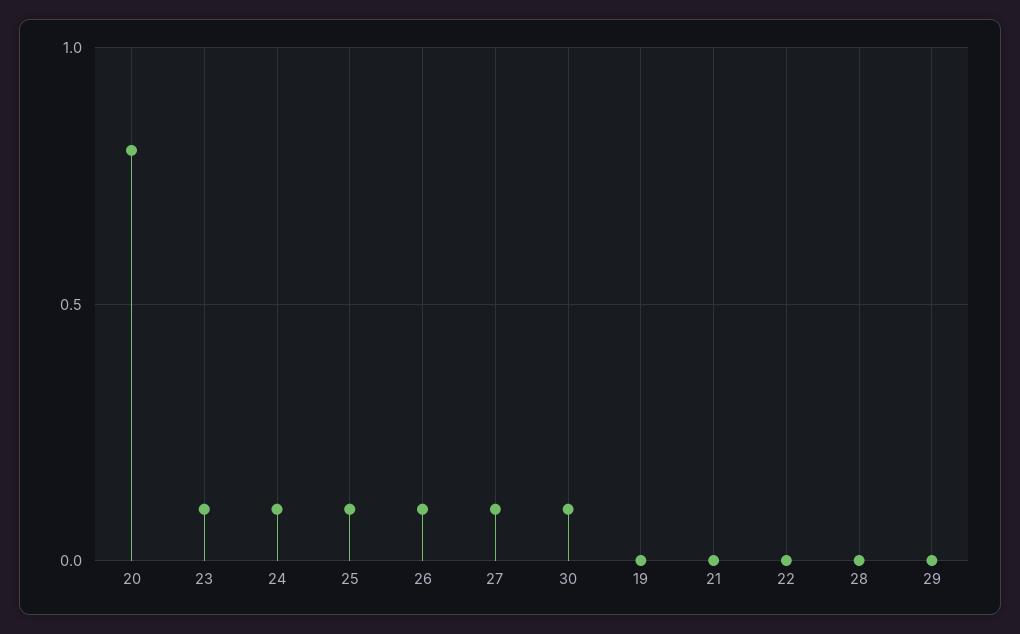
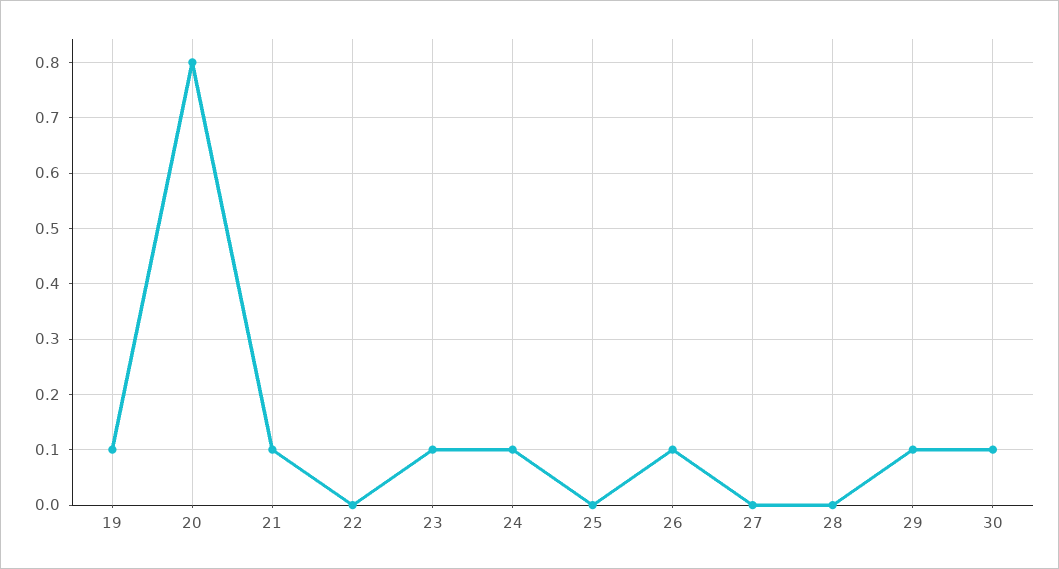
25: 0.1 -> 0
27: 0.1 -> 0
19: 0 -> 0.1
21: 0 -> 0.1
29: 0 -> 0.1

